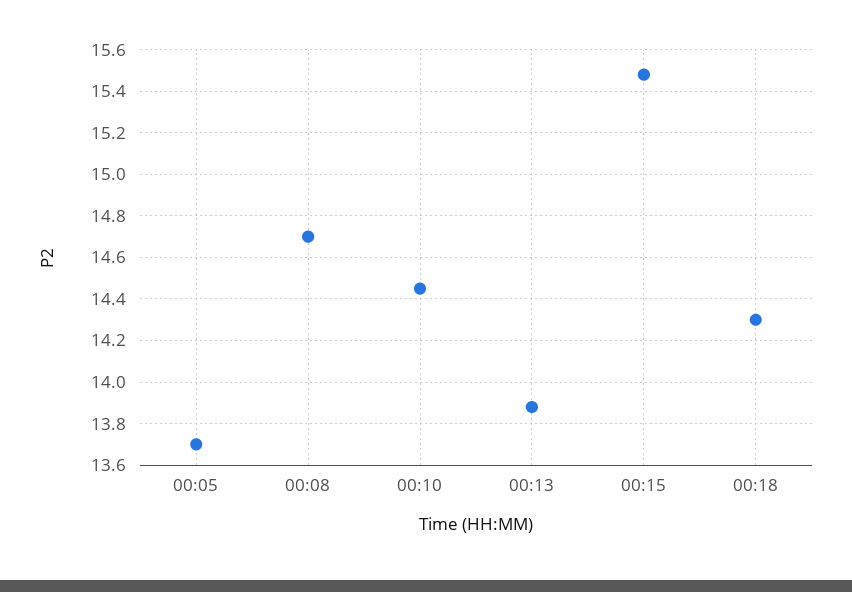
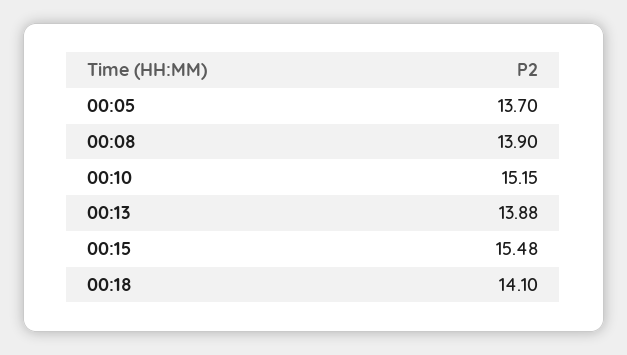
00:08: 14.7 -> 13.9
00:10: 14.45 -> 15.15
00:18: 14.3 -> 14.1

